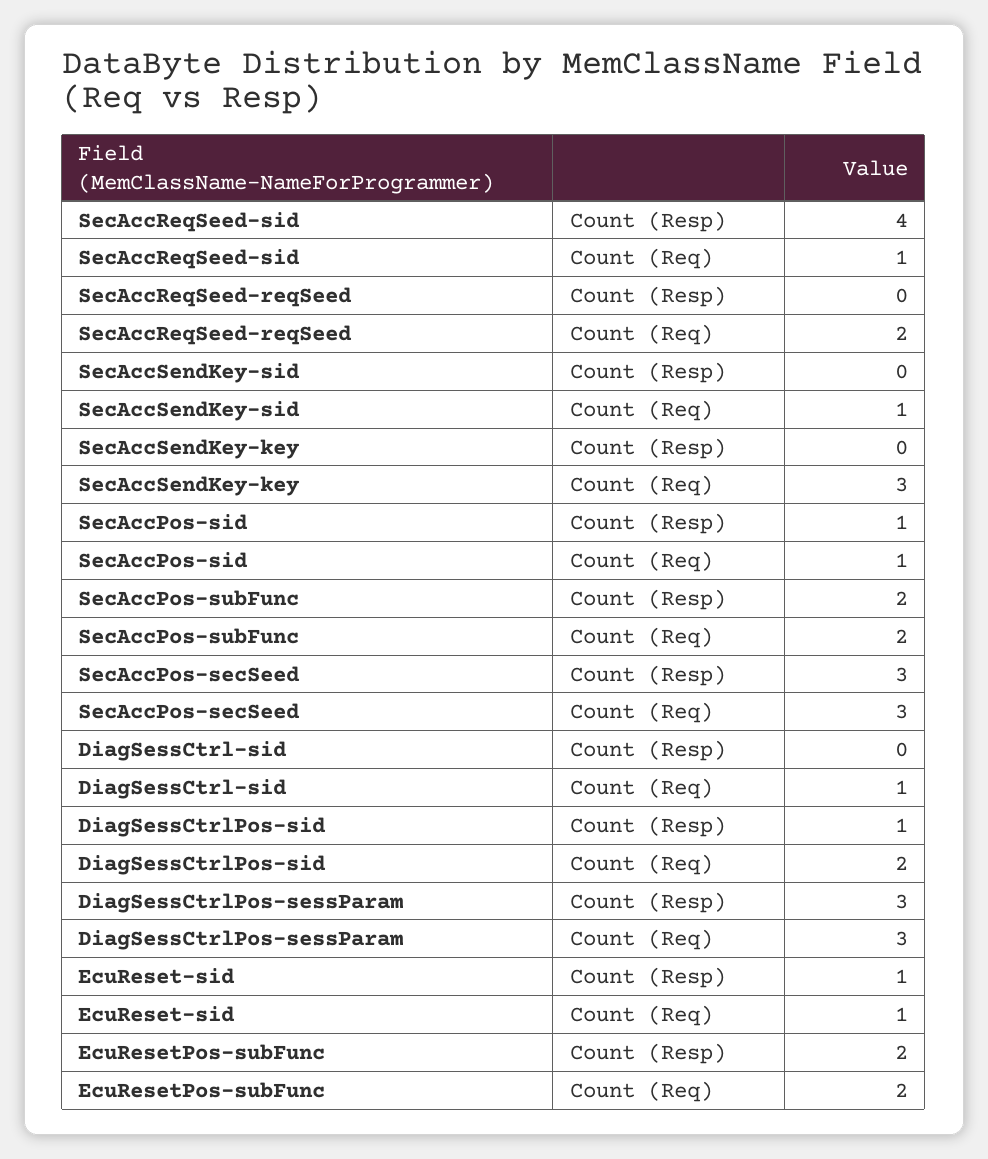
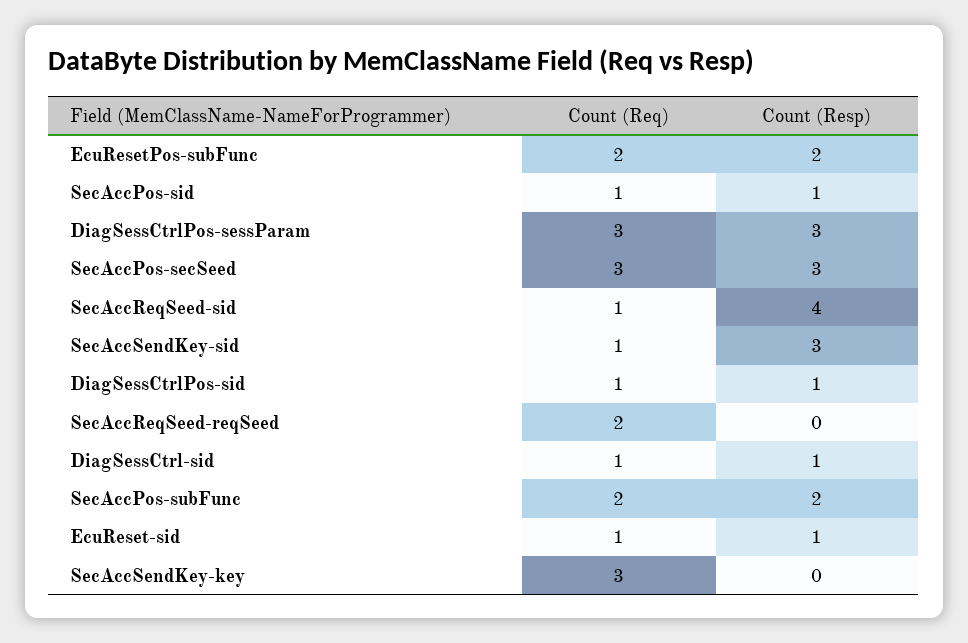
SecAccSendKey-sid, Count (Resp): 0 -> 3
DiagSessCtrl-sid, Count (Resp): 0 -> 1
DiagSessCtrlPos-sid, Count (Req): 2 -> 1

